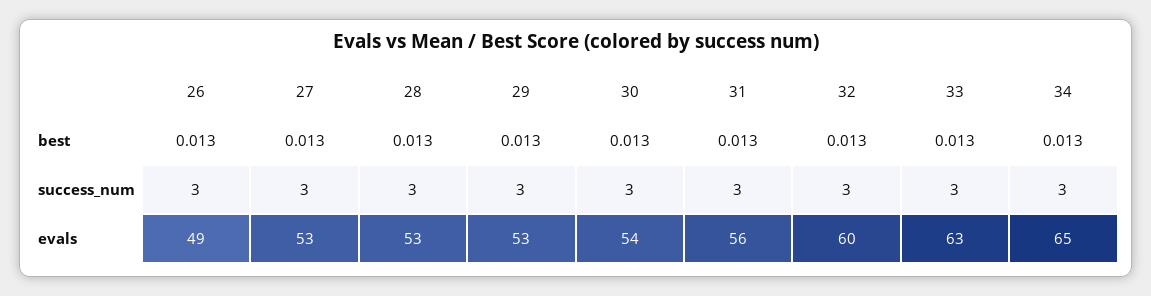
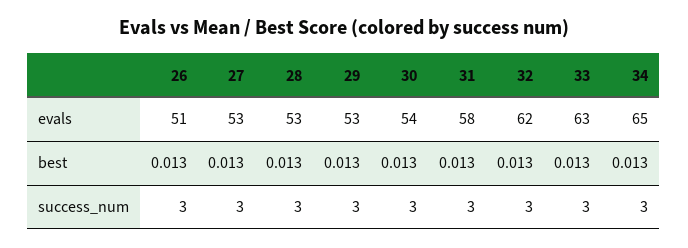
26, evals: 49 -> 51
31, evals: 56 -> 58
32, evals: 60 -> 62

